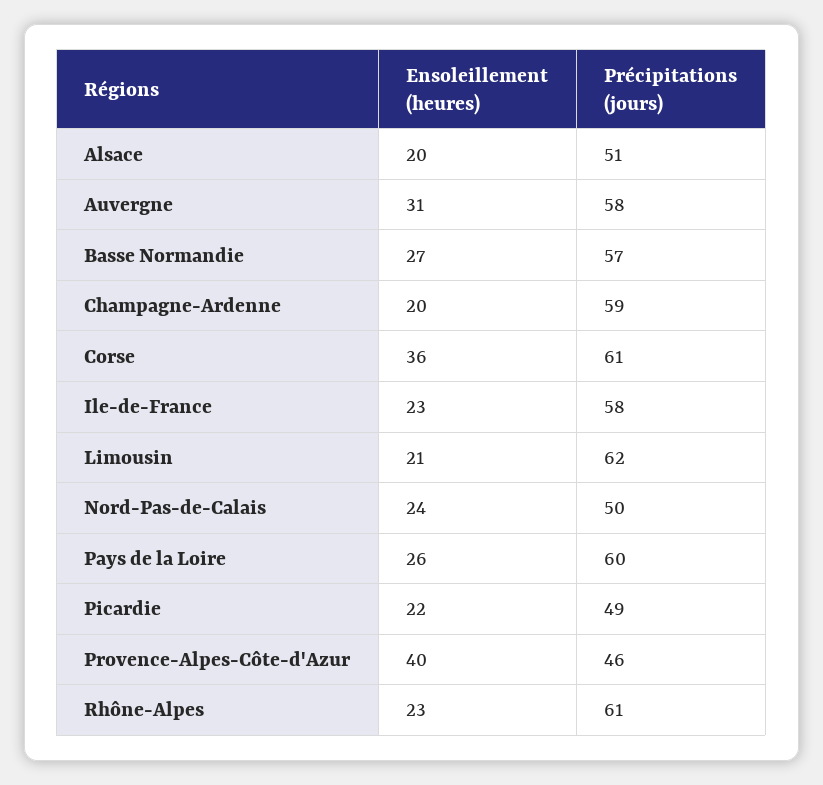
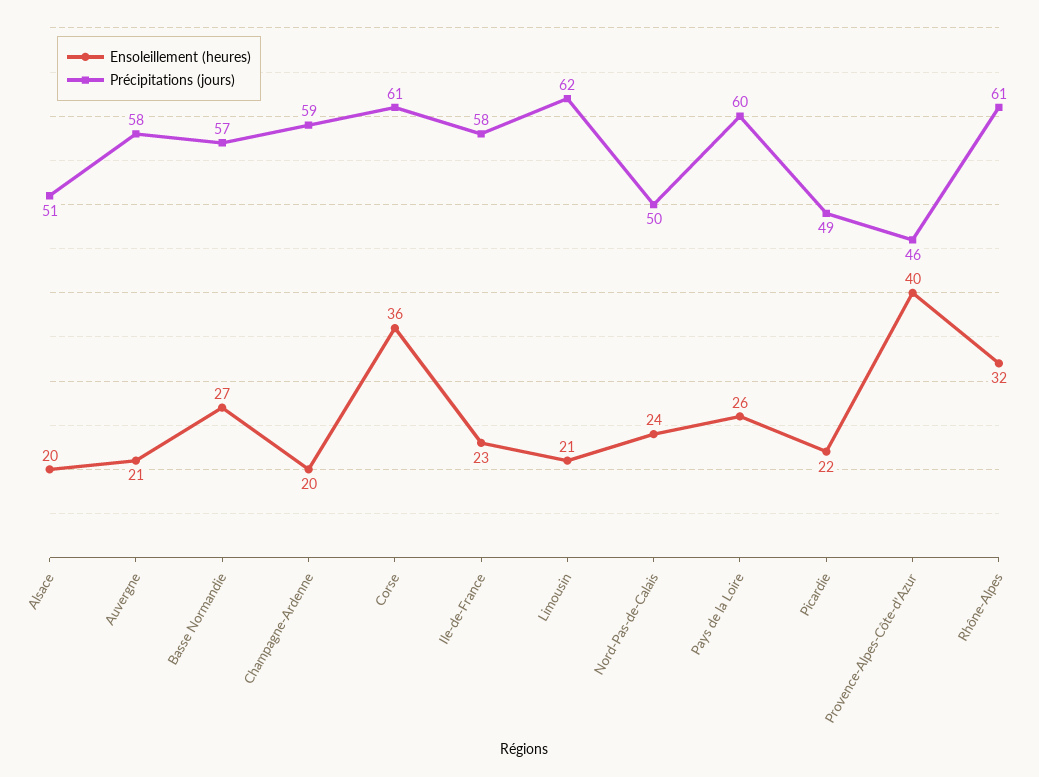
Ensoleillement (heures), Auvergne: 31 -> 21
Ensoleillement (heures), Rhône-Alpes: 23 -> 32

